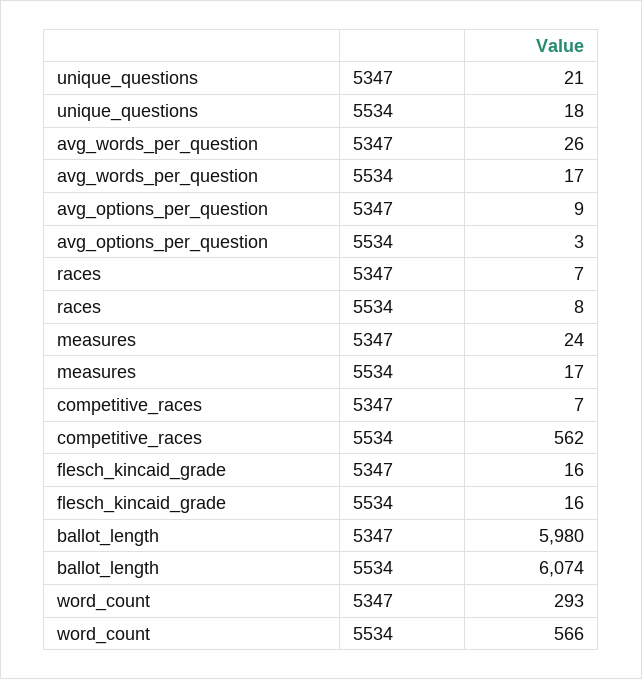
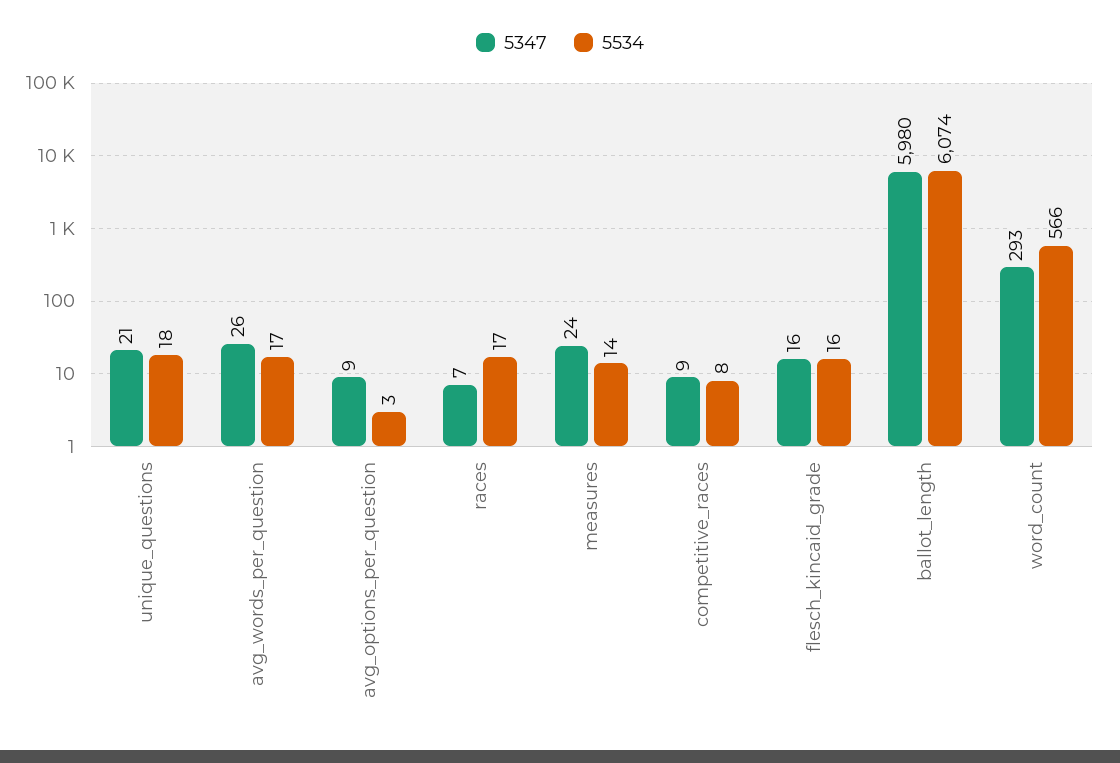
5534, races: 8 -> 17
5534, measures: 17 -> 14
5347, competitive_races: 7 -> 9
5534, competitive_races: 562 -> 8

